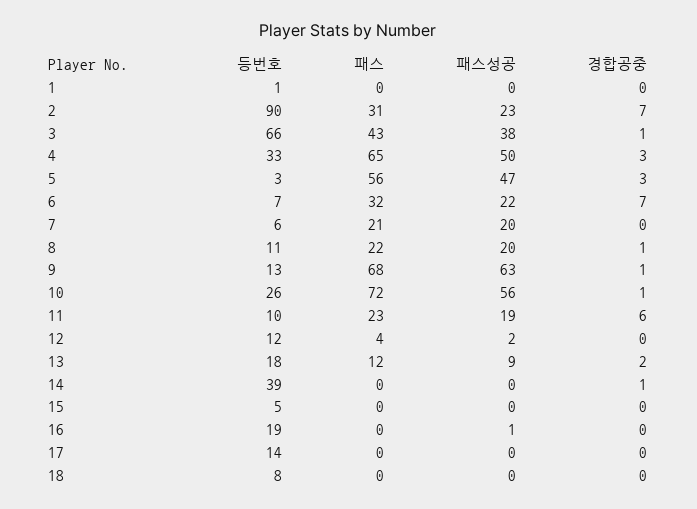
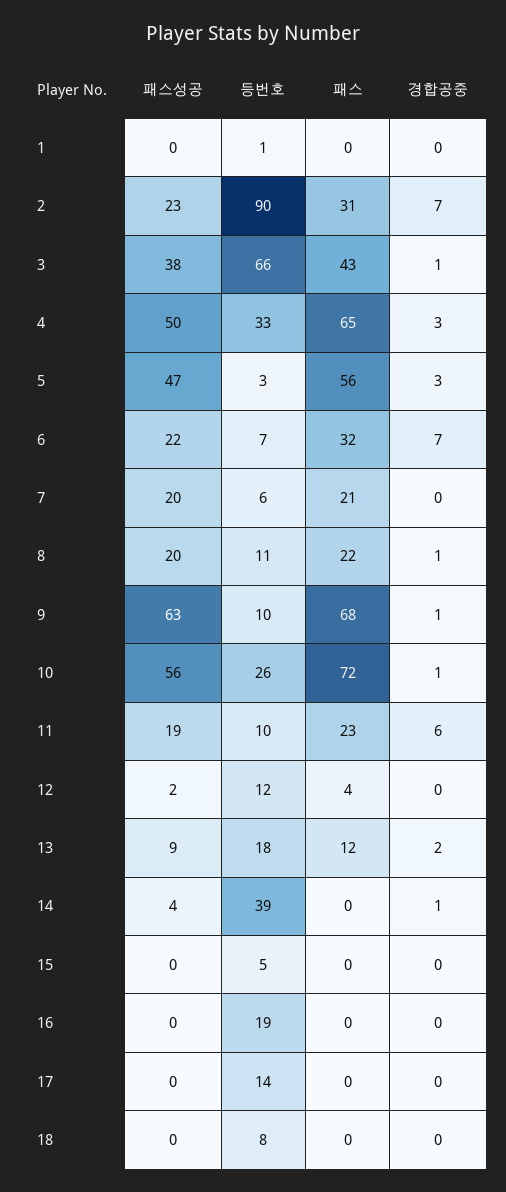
등번호, 9: 13 -> 10
패스성공, 14: 0 -> 4
패스성공, 16: 1 -> 0

